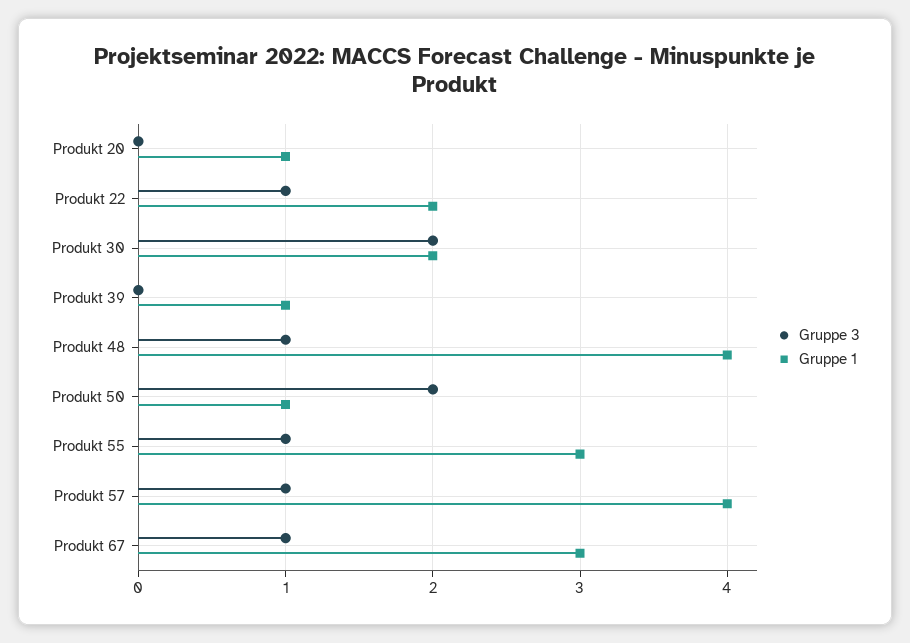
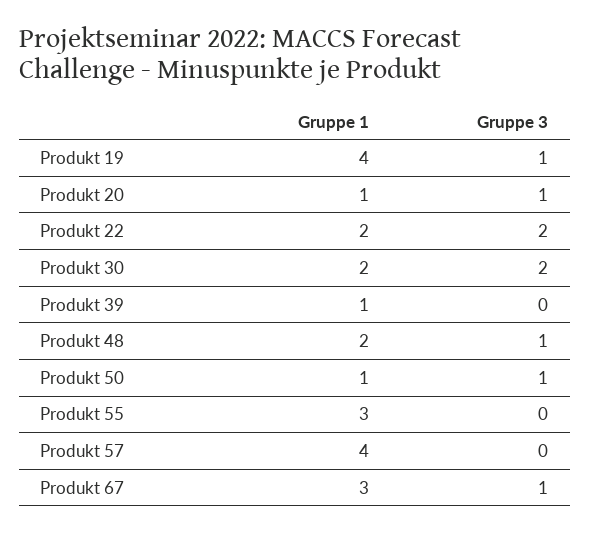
Gruppe 3, Produkt 20: 0 -> 1
Gruppe 3, Produkt 22: 1 -> 2
Gruppe 1, Produkt 48: 4 -> 2
Gruppe 3, Produkt 50: 2 -> 1
Gruppe 3, Produkt 55: 1 -> 0
Gruppe 3, Produkt 57: 1 -> 0
Gruppe 1, Produkt 19: none -> 4
Gruppe 3, Produkt 19: none -> 1

